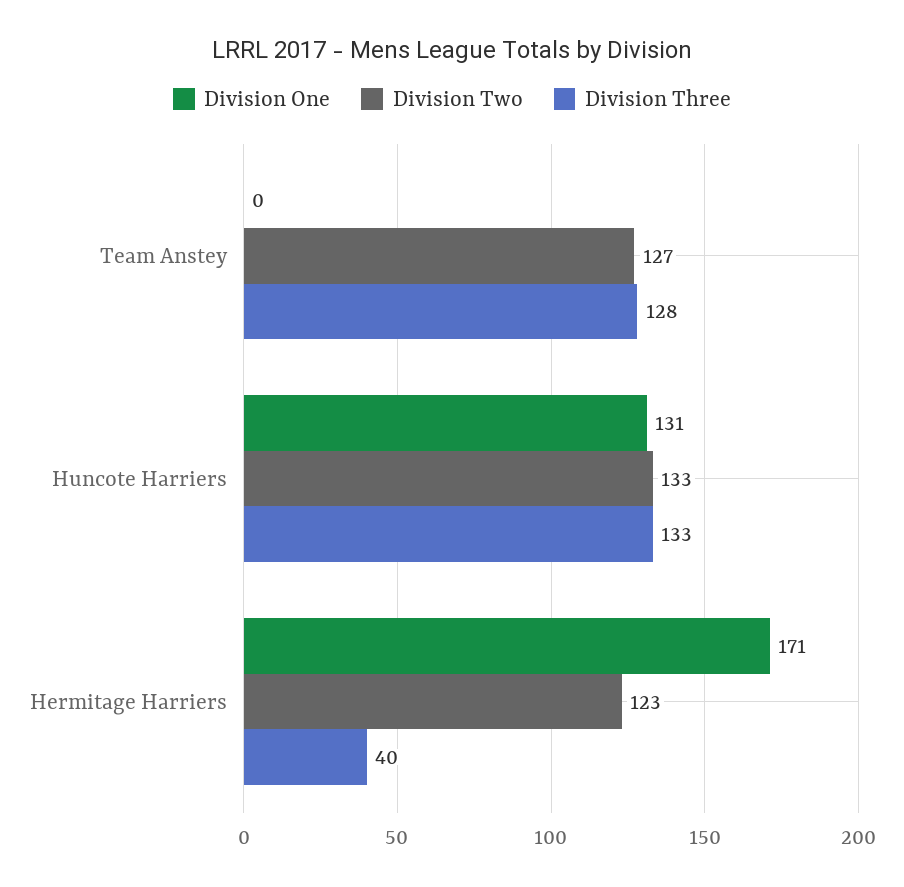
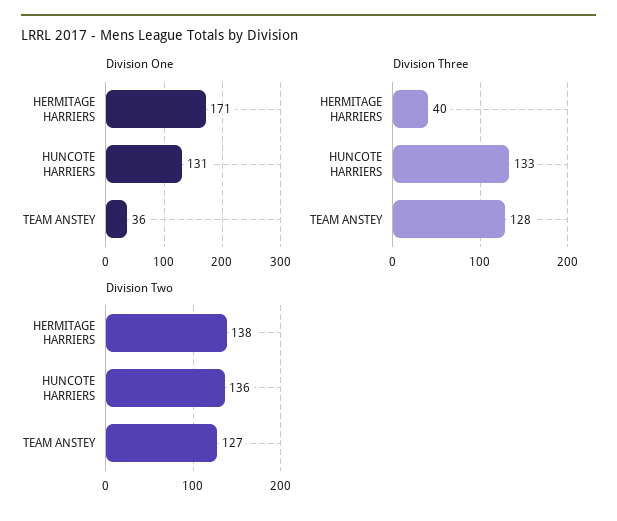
Division One, Team Anstey: 0 -> 36
Division Two, Huncote Harriers: 133 -> 136
Division Two, Hermitage Harriers: 123 -> 138

